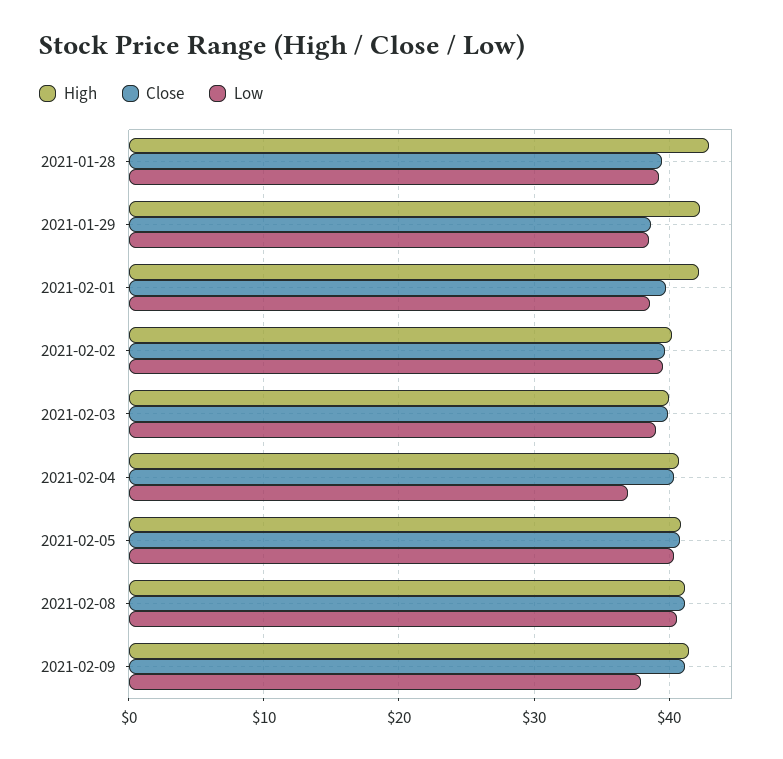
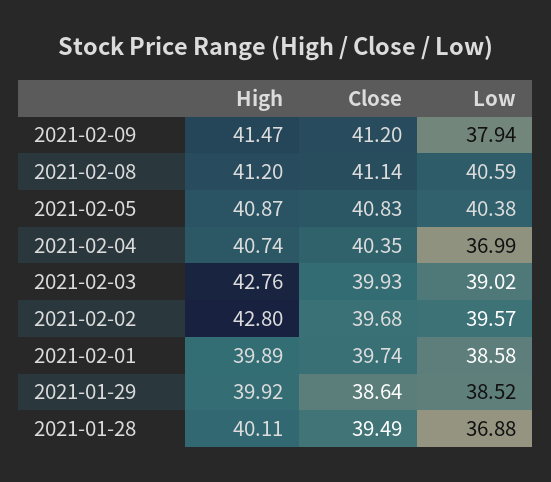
High, 2021-01-28: 43 -> 40.11
Low, 2021-01-28: 39 -> 36.88
High, 2021-01-29: 42 -> 39.92
High, 2021-02-01: 42 -> 39.89
High, 2021-02-02: 40 -> 42.8
High, 2021-02-03: 40 -> 42.76

